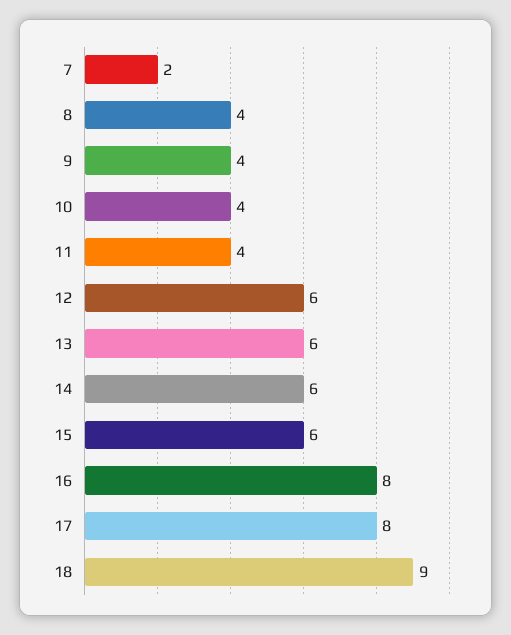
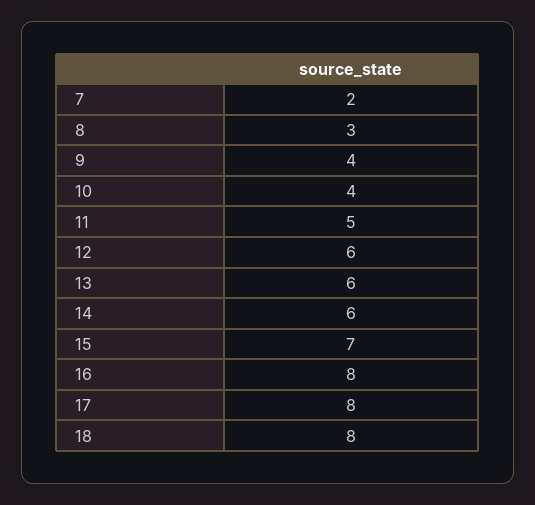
8: 4 -> 3
11: 4 -> 5
15: 6 -> 7
18: 9 -> 8

